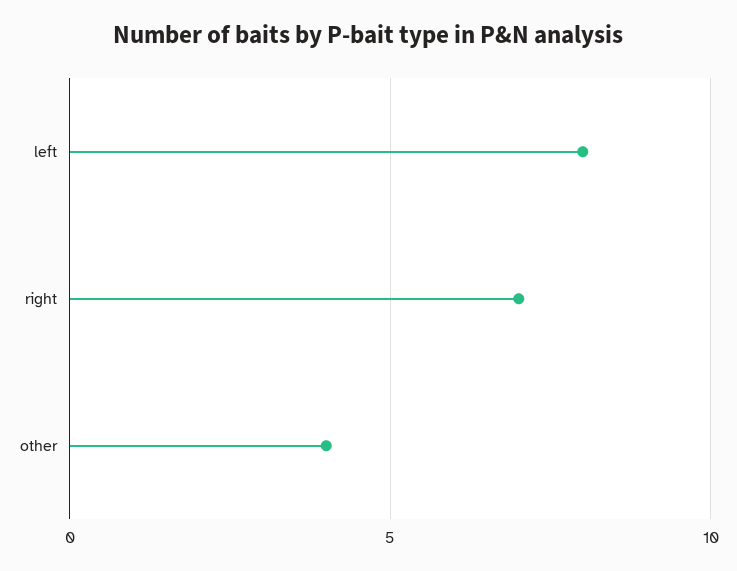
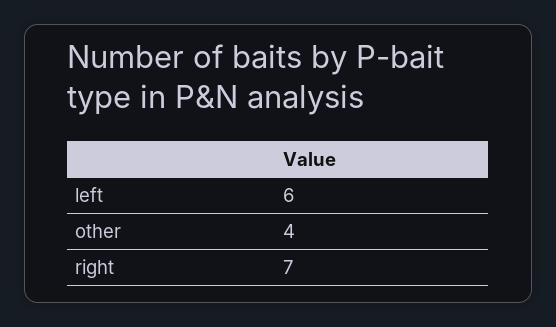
left: 8 -> 6

